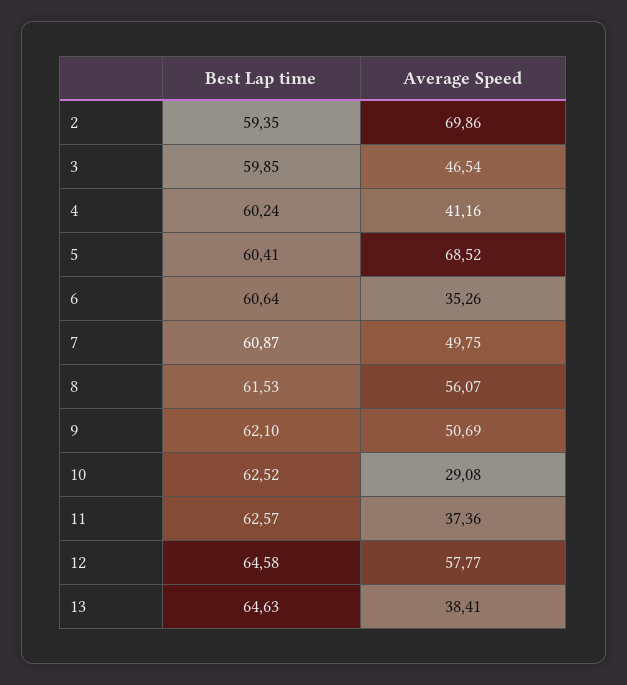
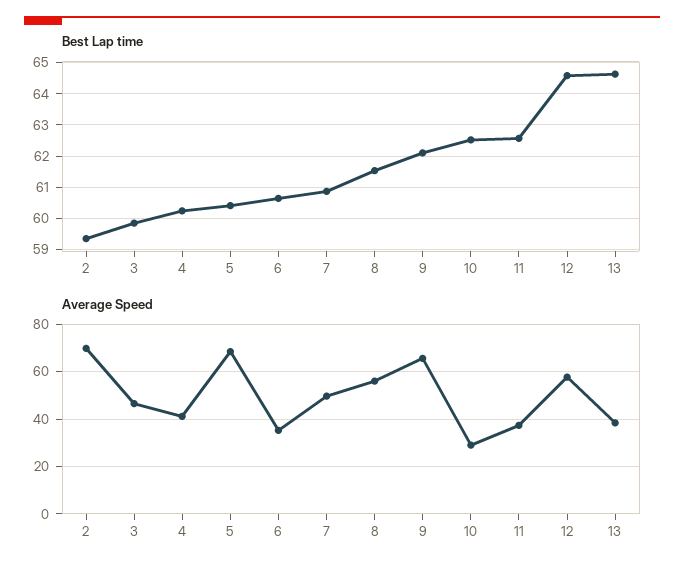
Average Speed, 9: 50.69 -> 65

